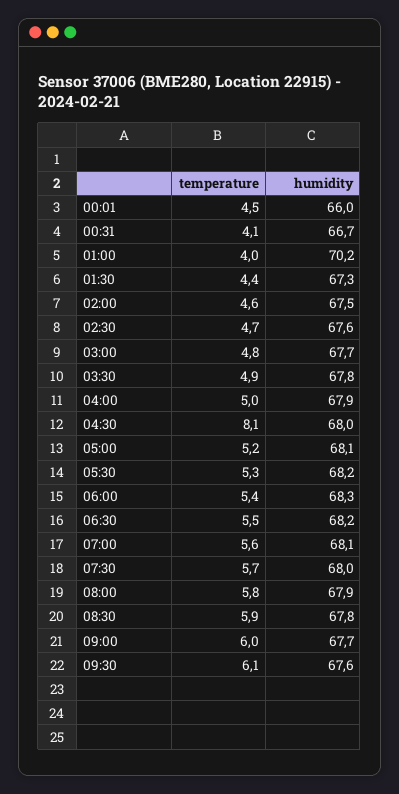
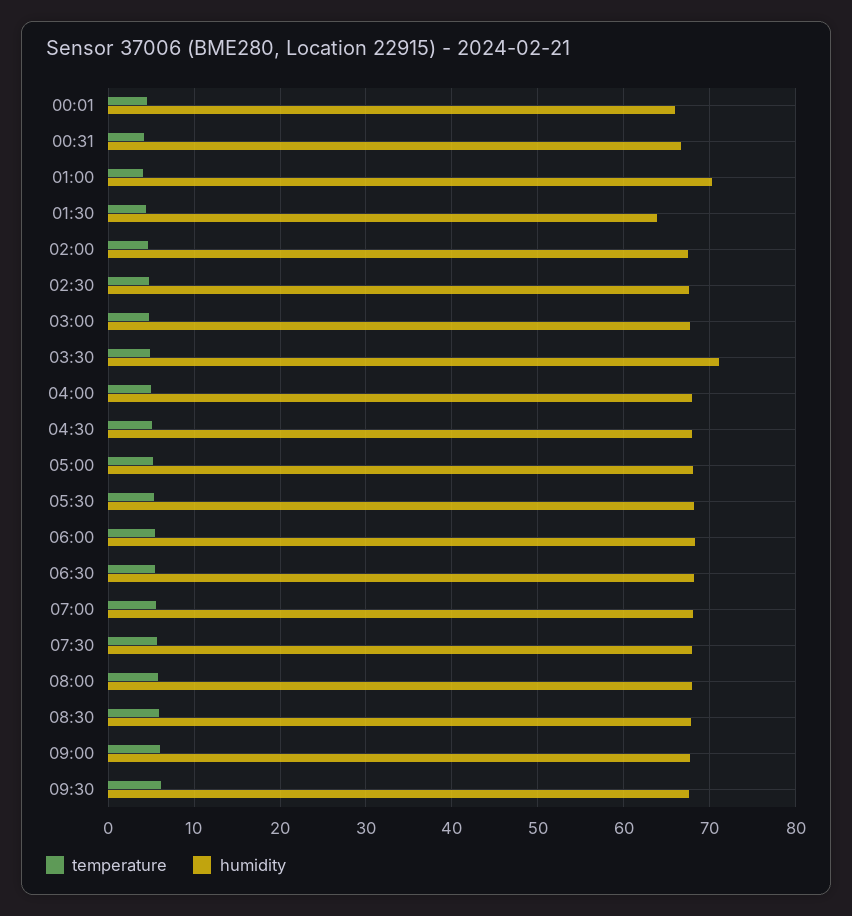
humidity, 01:30: 67.3 -> 64
humidity, 03:30: 67.8 -> 71
temperature, 04:30: 8.1 -> 5

